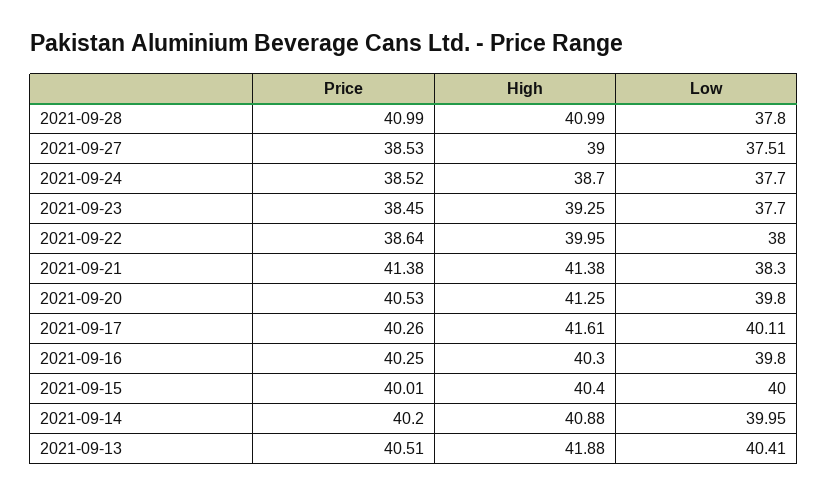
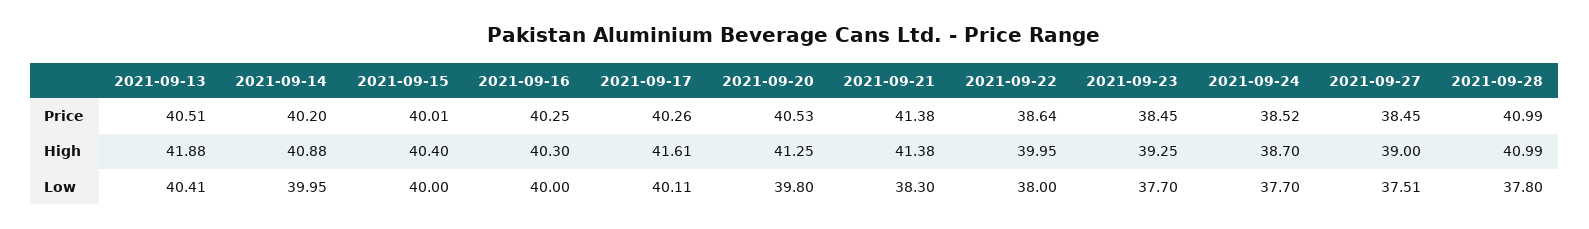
Price, 2021-09-27: 38.53 -> 38.45
Low, 2021-09-16: 39.8 -> 40

